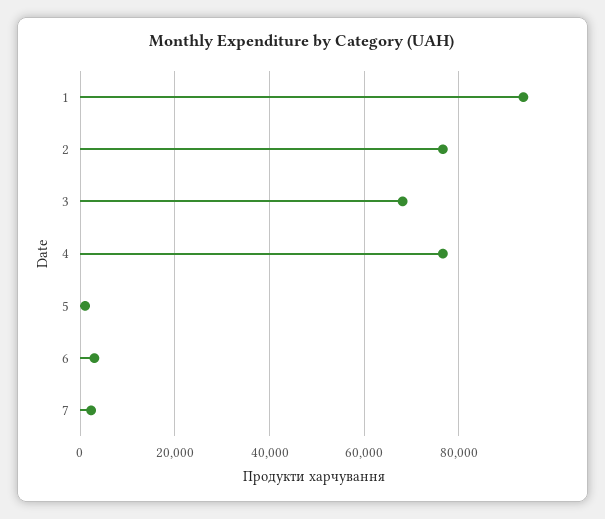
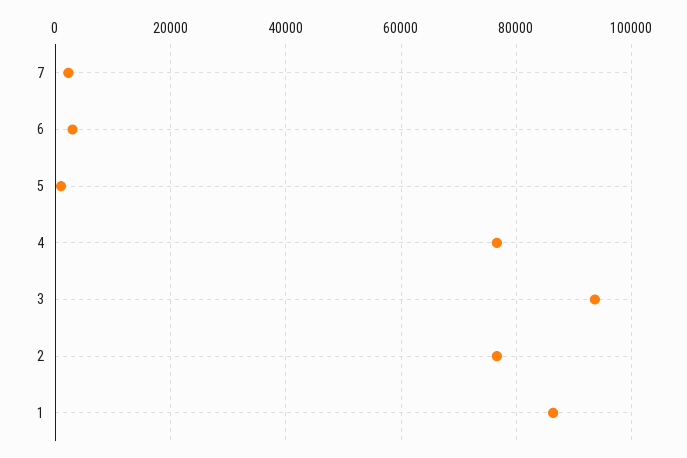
1: 94000 -> 86000
3: 68000 -> 94000

